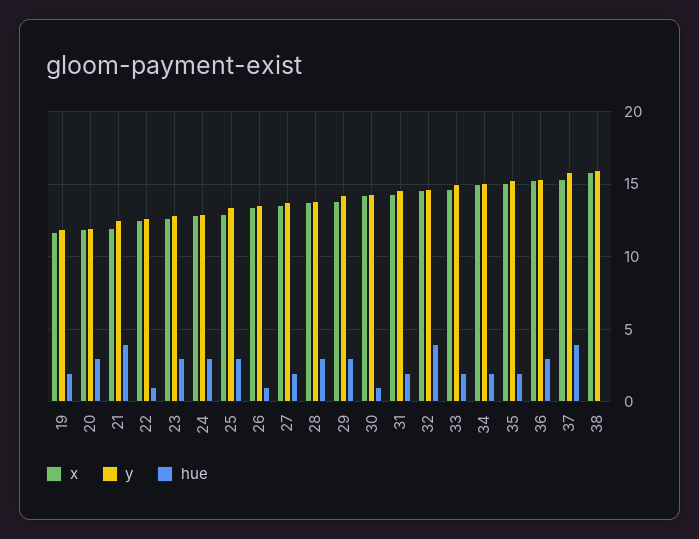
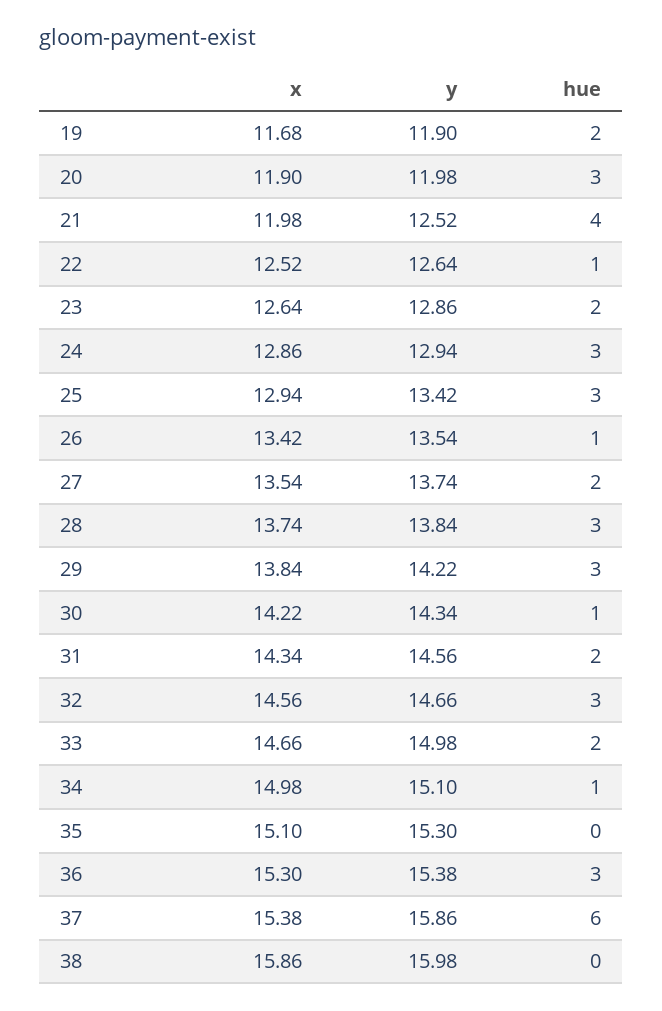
hue, 23: 3 -> 2
hue, 32: 4 -> 3
hue, 34: 2 -> 1
hue, 35: 2 -> 0
hue, 37: 4 -> 6

